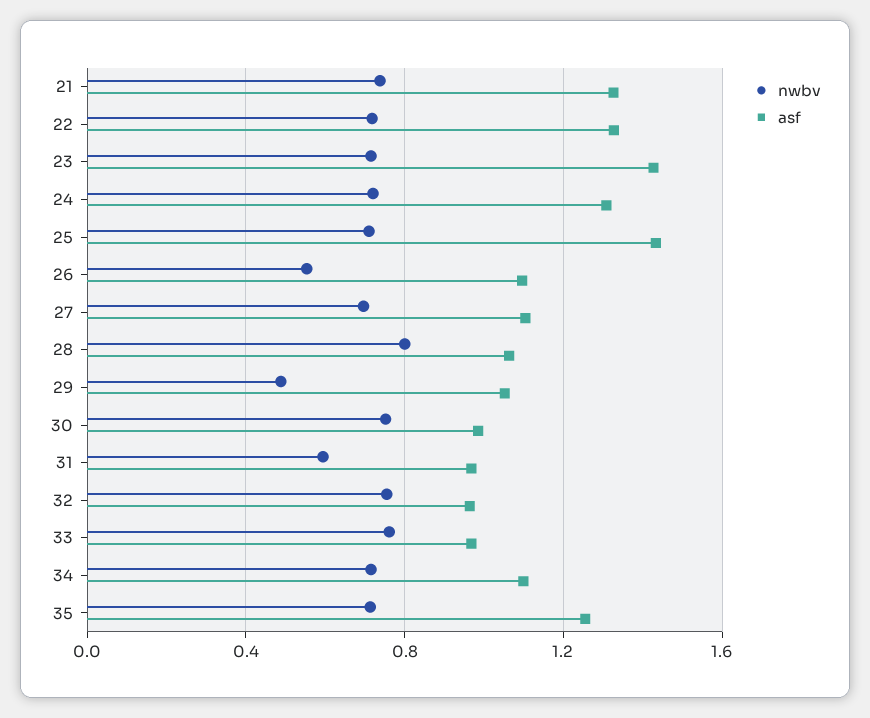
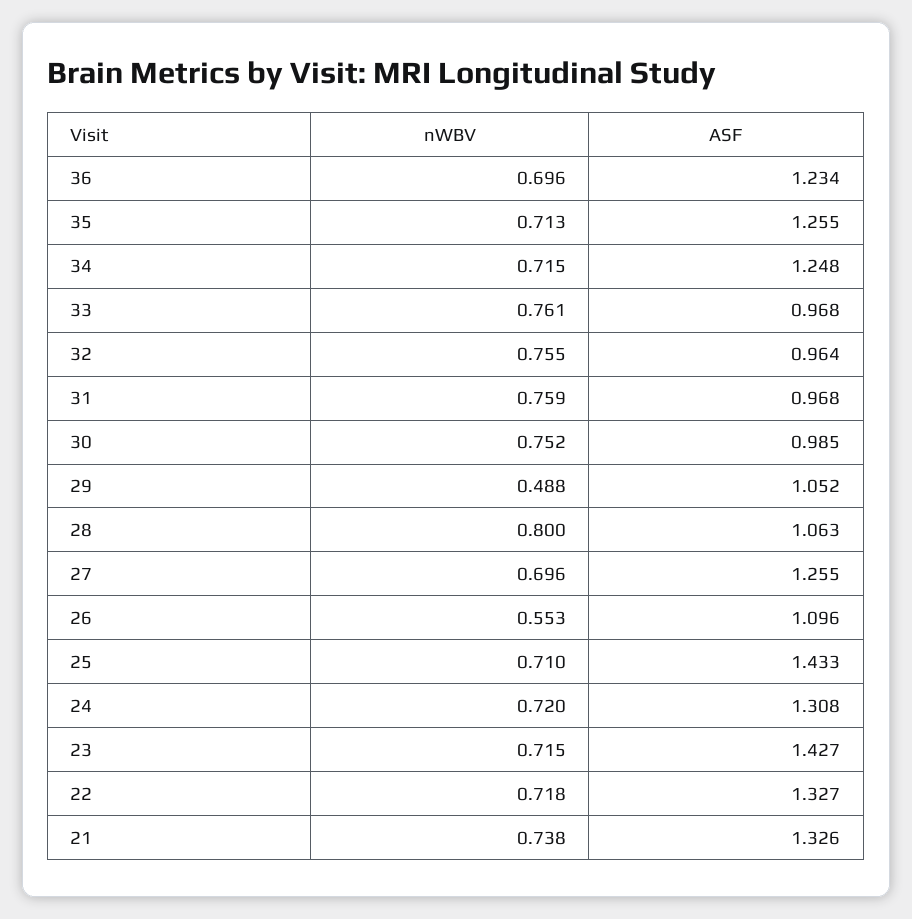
asf, 27: 1.1 -> 1.255
nwbv, 31: 0.6 -> 0.759
asf, 34: 1.1 -> 1.248
nwbv, 36: none -> 0.696
asf, 36: none -> 1.234

